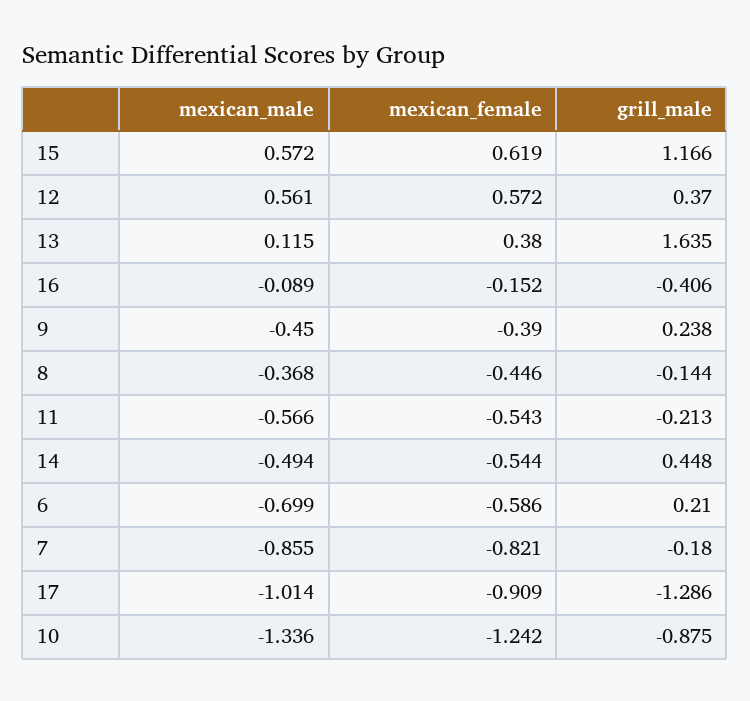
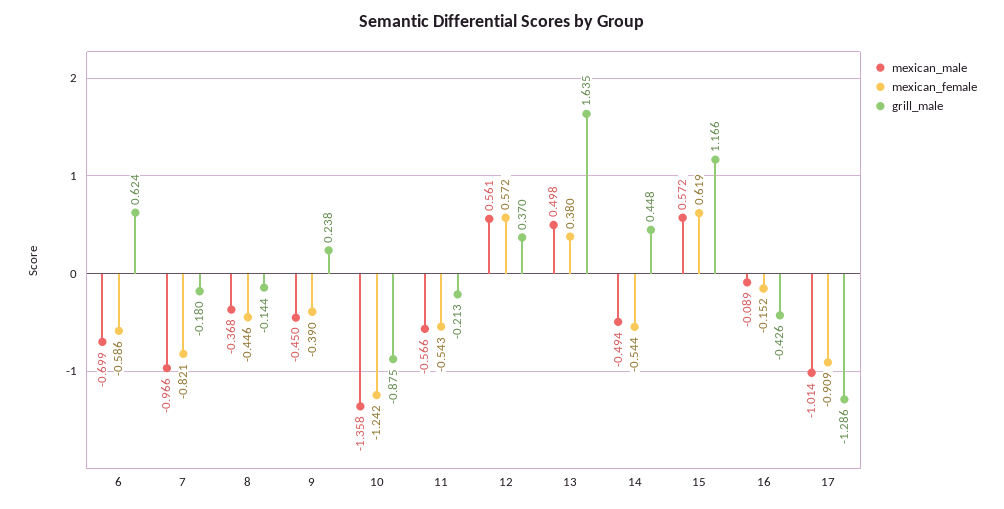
mexican_male, 13: 0.115 -> 0.498
grill_male, 16: -0.406 -> -0.426
grill_male, 6: 0.21 -> 0.624
mexican_male, 7: -0.855 -> -0.966
mexican_male, 10: -1.336 -> -1.358

